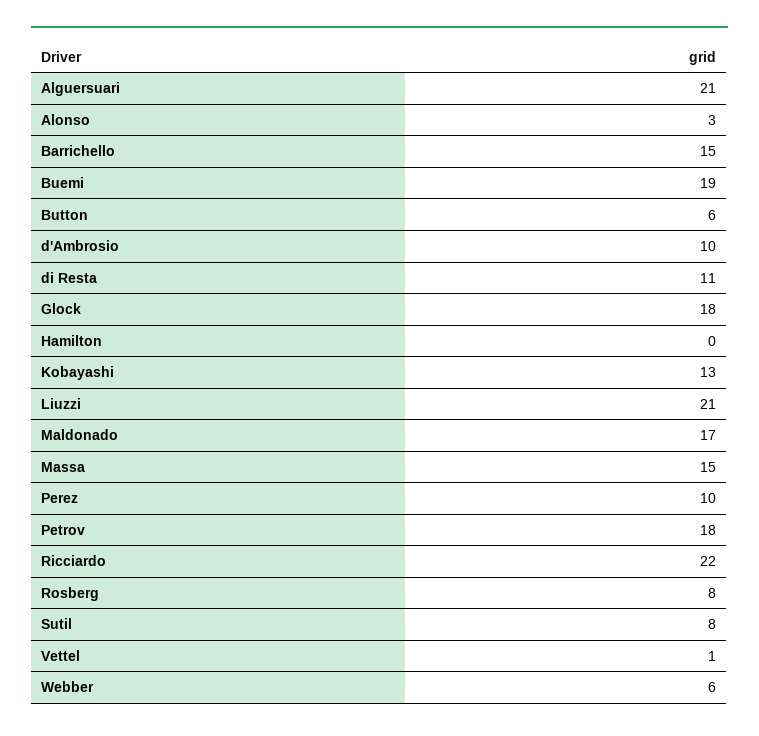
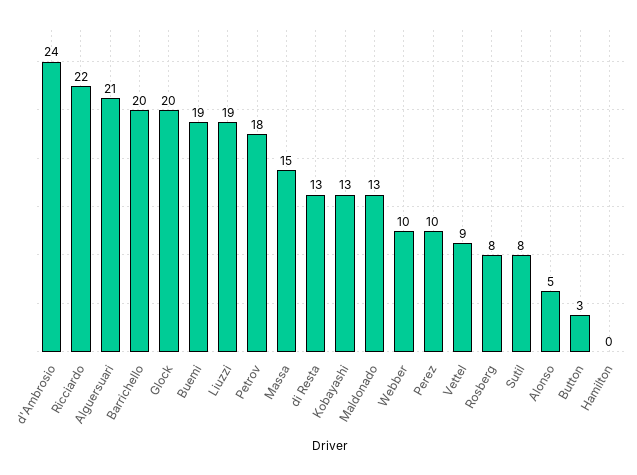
Alonso: 3 -> 5
Barrichello: 15 -> 20
Button: 6 -> 3
d'Ambrosio: 10 -> 24
di Resta: 11 -> 13
Glock: 18 -> 20
Liuzzi: 21 -> 19
Maldonado: 17 -> 13
Vettel: 1 -> 9
Webber: 6 -> 10

